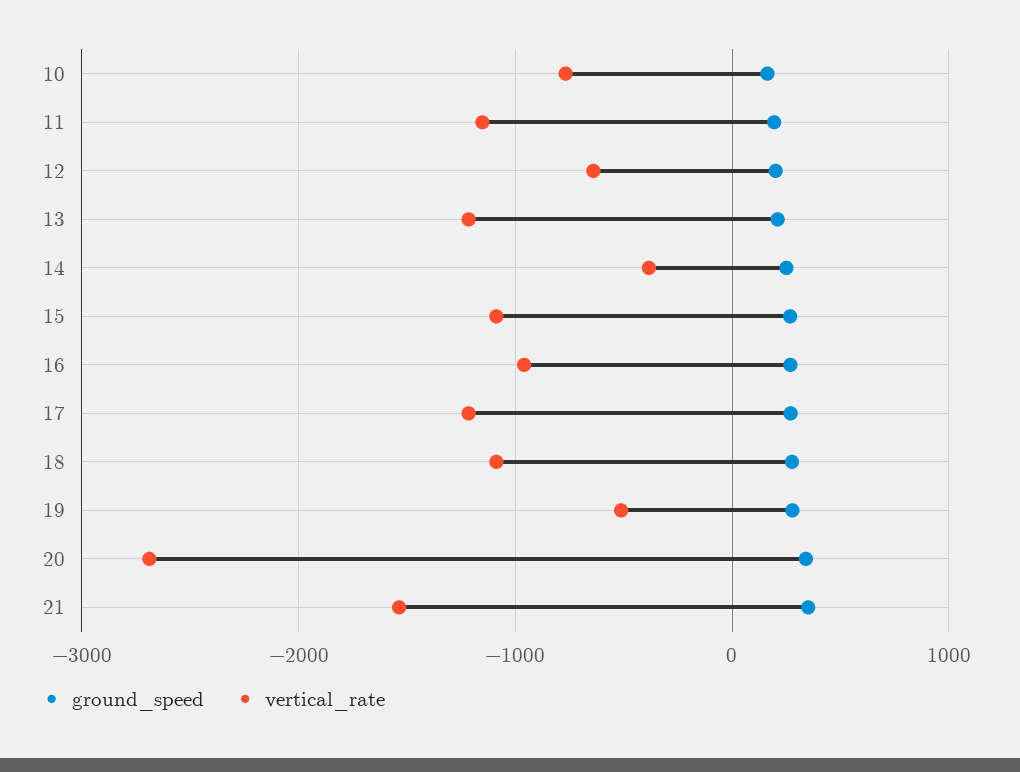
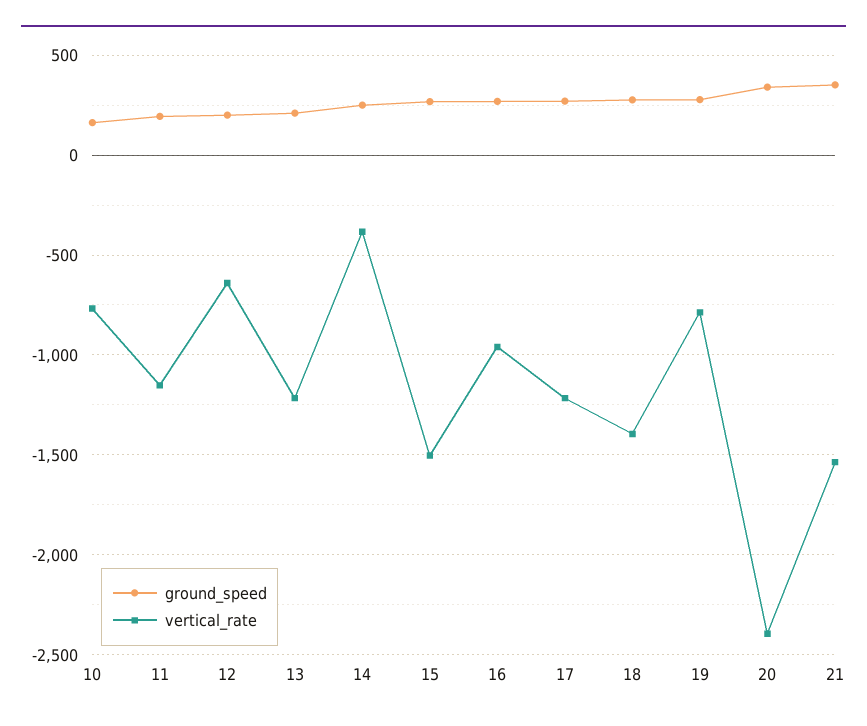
vertical_rate, 15: -1100 -> -1500
vertical_rate, 18: -1100 -> -1400
vertical_rate, 19: -500 -> -800
vertical_rate, 20: -2700 -> -2400

